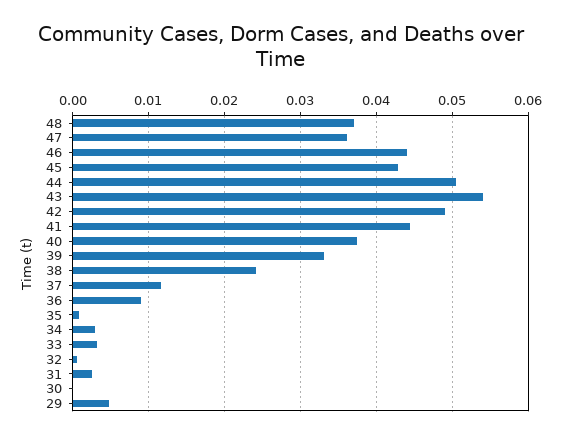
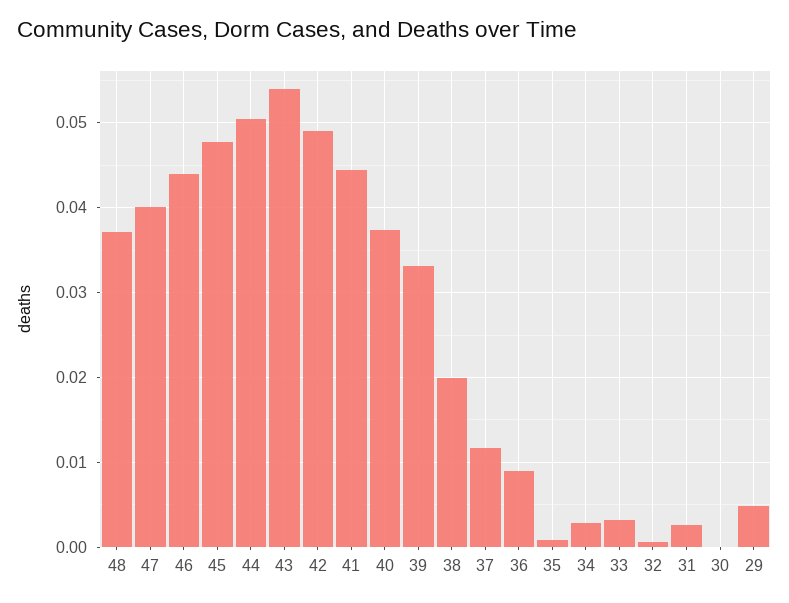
47: 0.036 -> 0.04
45: 0.043 -> 0.048
38: 0.024 -> 0.02

